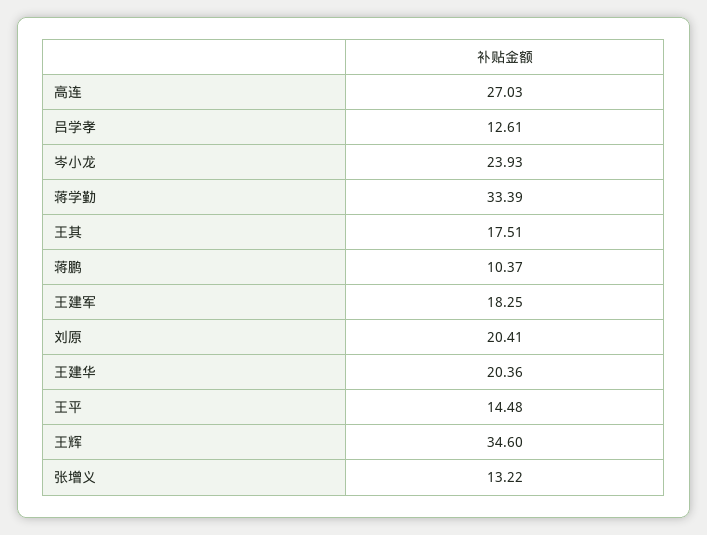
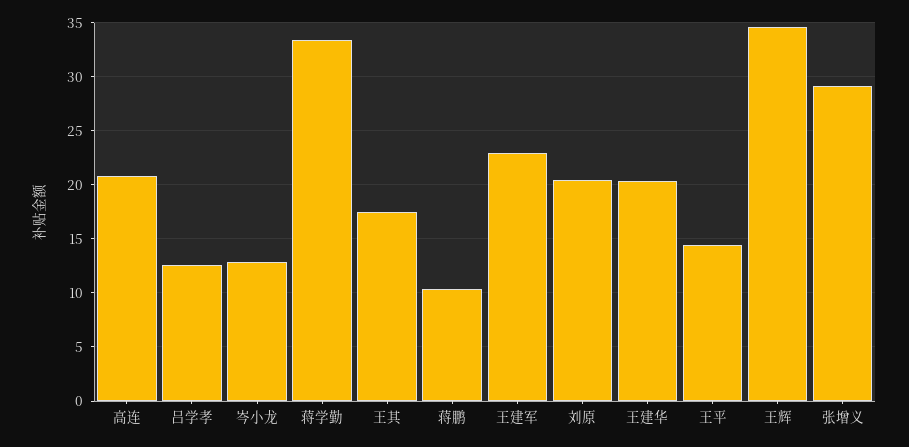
高连: 27.03 -> 21
岑小龙: 23.93 -> 13
王建军: 18.25 -> 23
张增义: 13.22 -> 29

